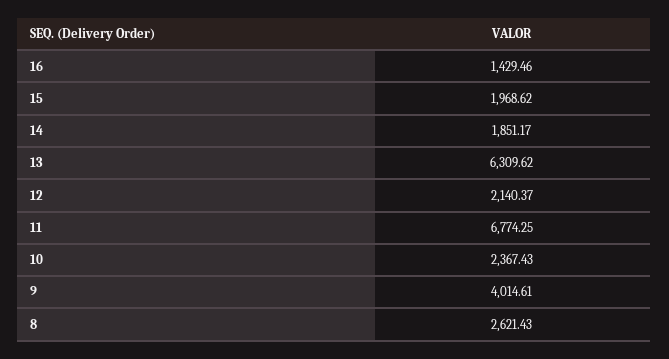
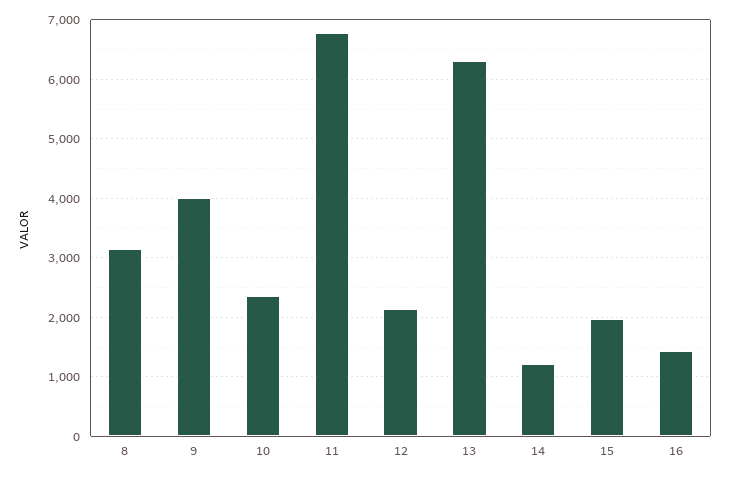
14: 1851.17 -> 1200
8: 2621.43 -> 3200

